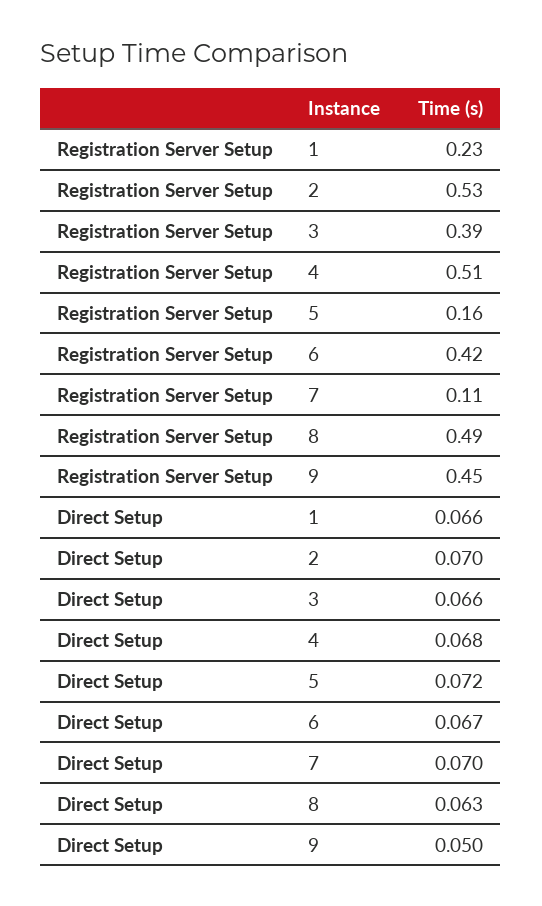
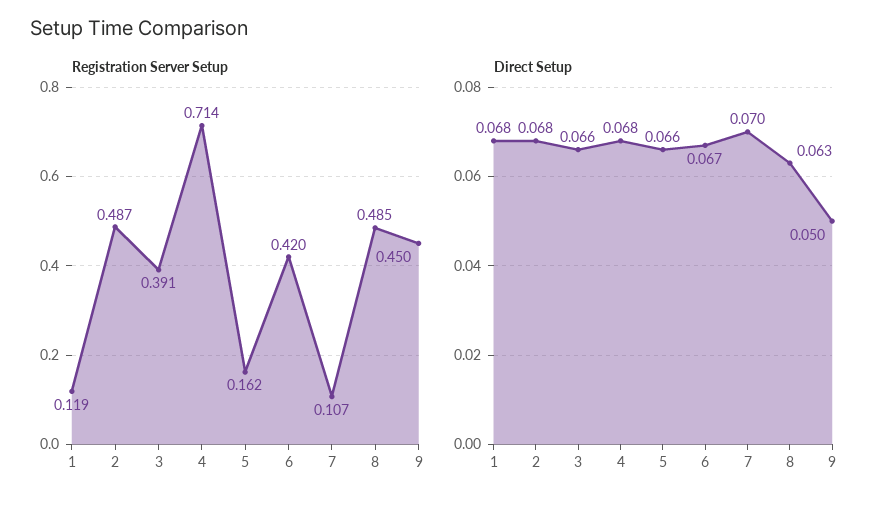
Registration Server Setup, 1: 0.23 -> 0.119
Registration Server Setup, 2: 0.53 -> 0.487
Registration Server Setup, 4: 0.51 -> 0.714
Direct Setup, 1: 0.066 -> 0.068
Direct Setup, 2: 0.07 -> 0.068
Direct Setup, 5: 0.072 -> 0.066

